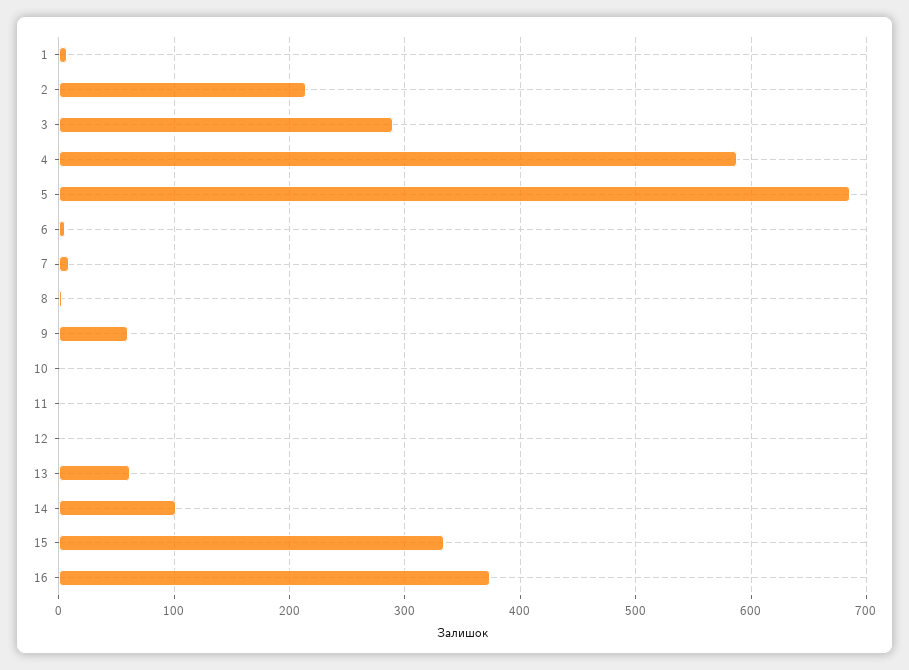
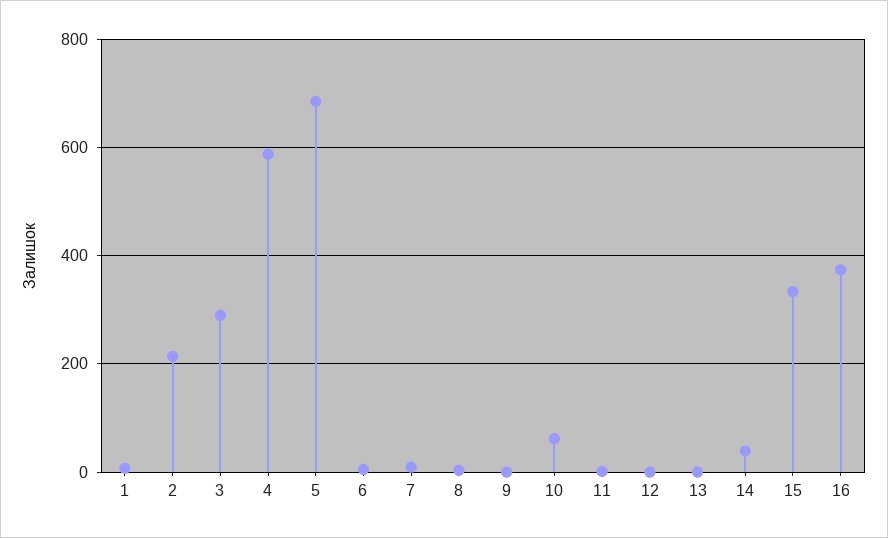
9: 60 -> 0
10: 0 -> 60
13: 60 -> 0
14: 100 -> 40

